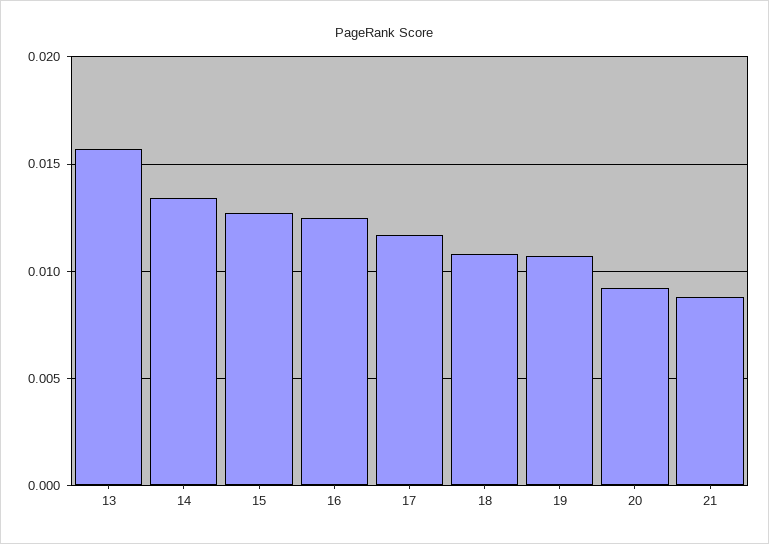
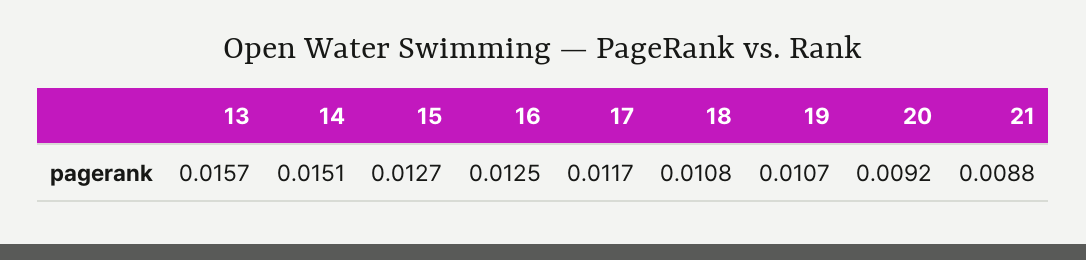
14: 0.0135 -> 0.0151

